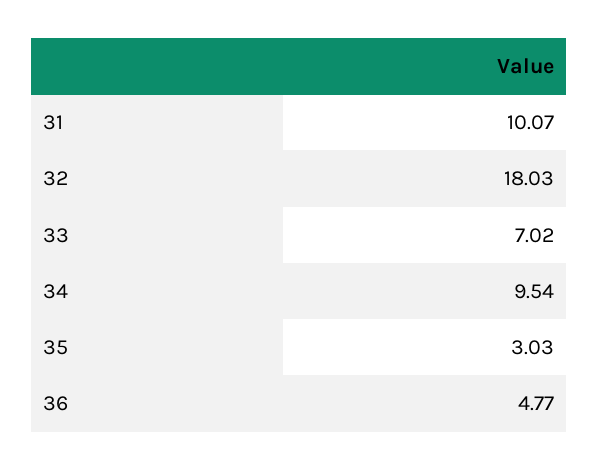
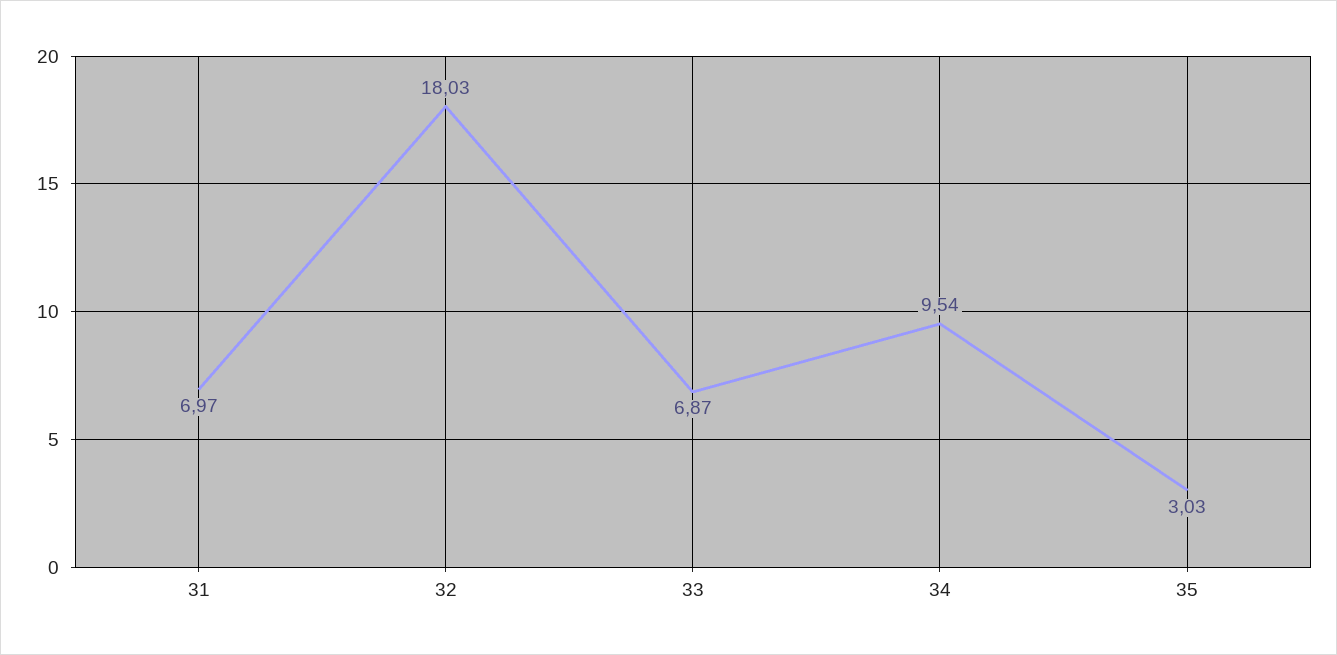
31: 10.07 -> 6.97
33: 7.02 -> 6.87
36: 4.77 -> none

